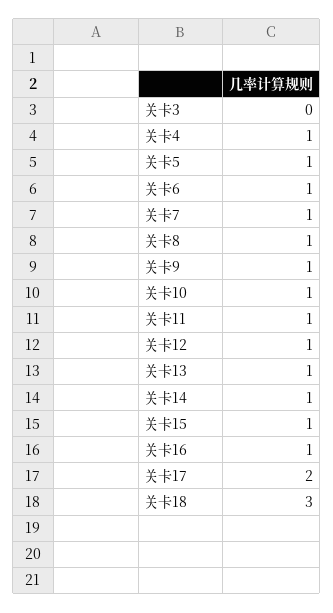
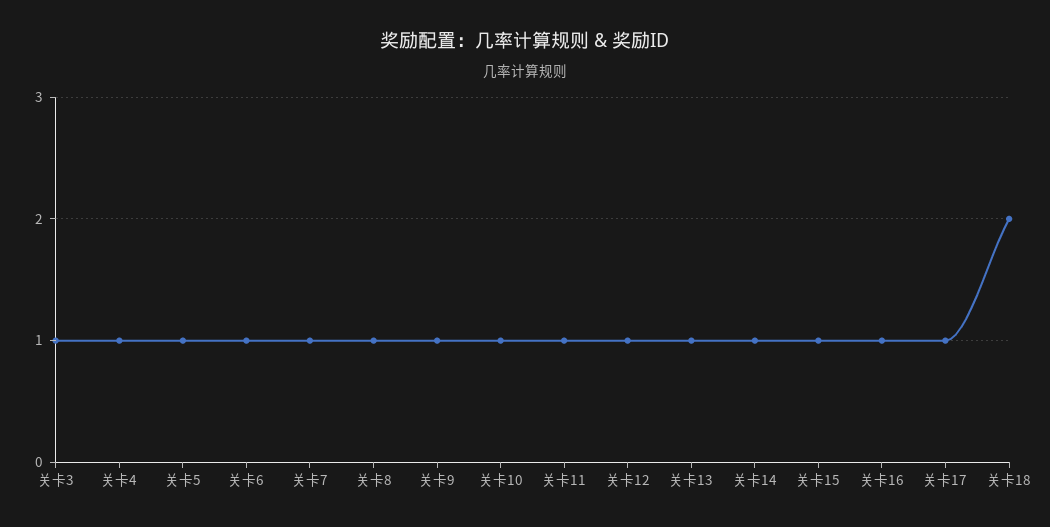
关卡3: 0 -> 1
关卡17: 2 -> 1
关卡18: 3 -> 2

